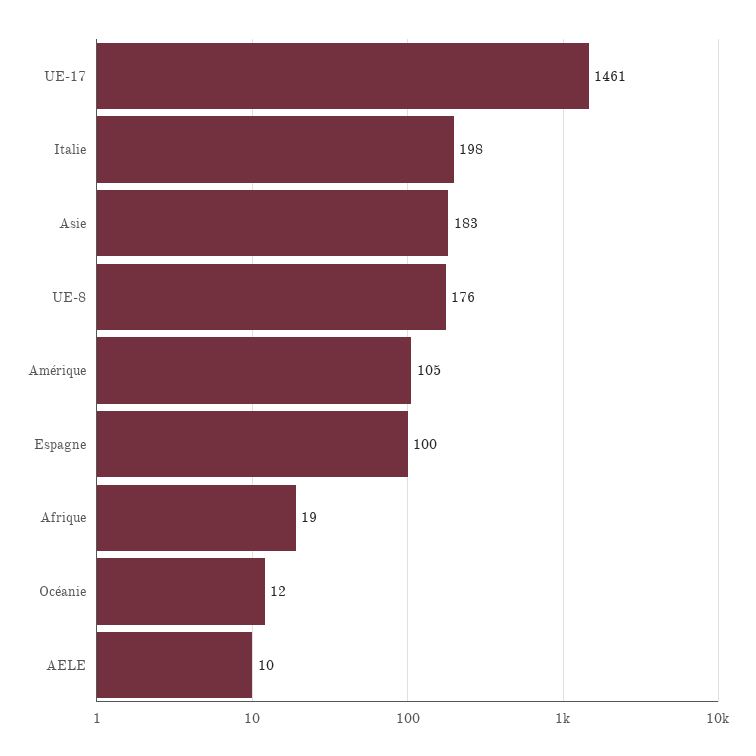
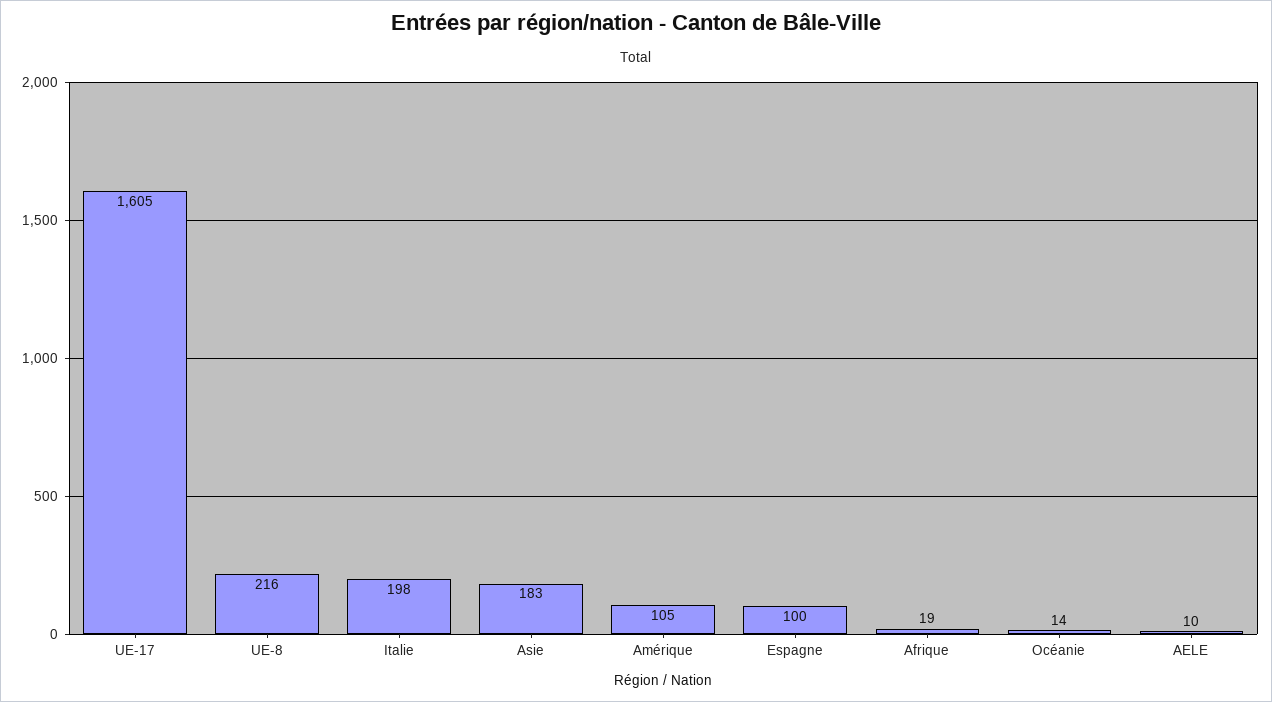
UE-17: 1461 -> 1605
UE-8: 176 -> 216
Océanie: 12 -> 14

